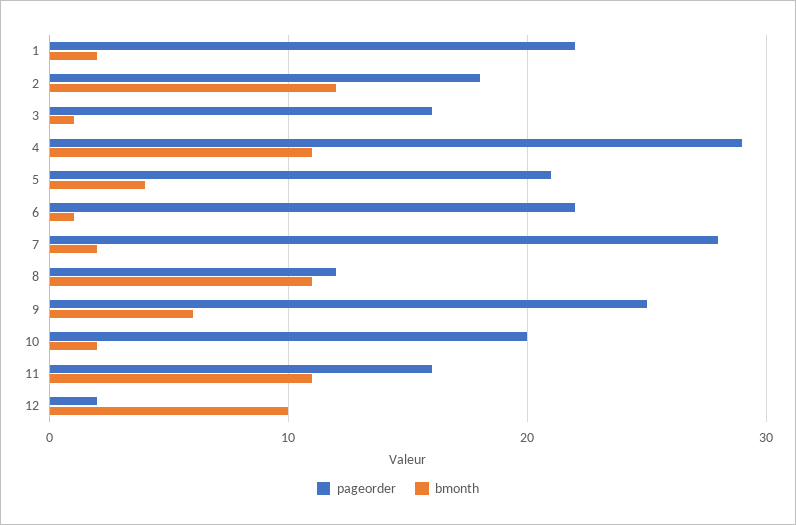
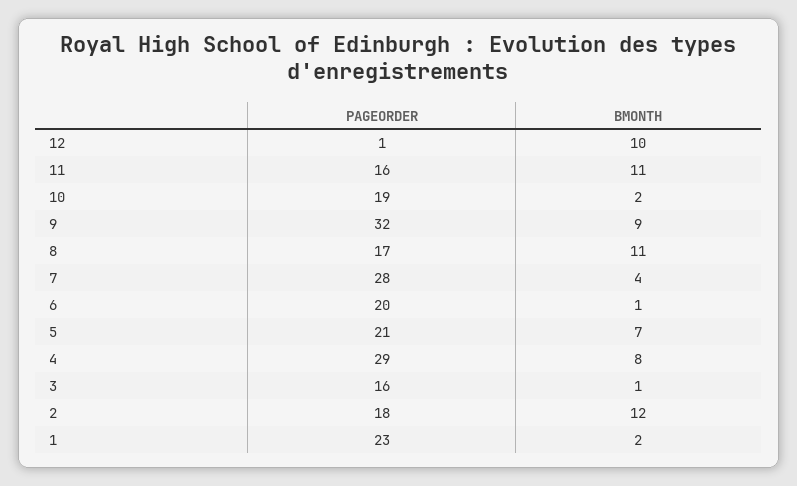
pageorder, 1: 22 -> 23
bmonth, 4: 11 -> 8
bmonth, 5: 4 -> 7
pageorder, 6: 22 -> 20
bmonth, 7: 2 -> 4
pageorder, 8: 12 -> 17
pageorder, 9: 25 -> 32
bmonth, 9: 6 -> 9
pageorder, 10: 20 -> 19
pageorder, 12: 2 -> 1

